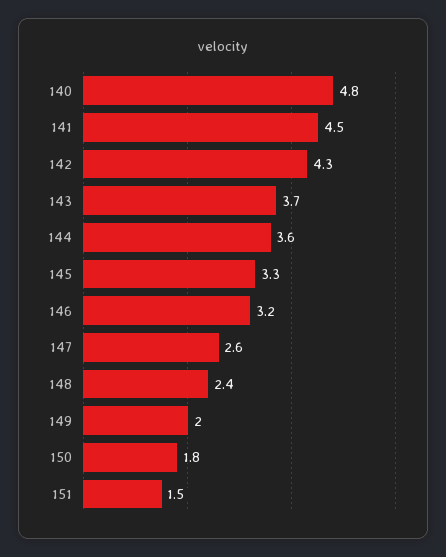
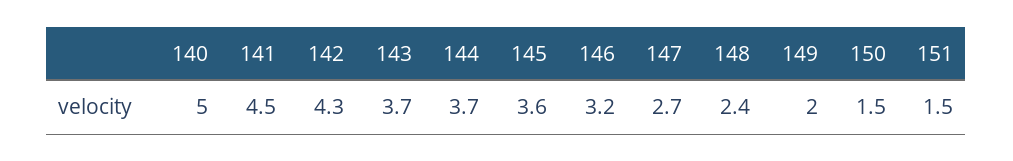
140: 4.8 -> 5
144: 3.6 -> 3.7
145: 3.3 -> 3.6
147: 2.6 -> 2.7
150: 1.8 -> 1.5

